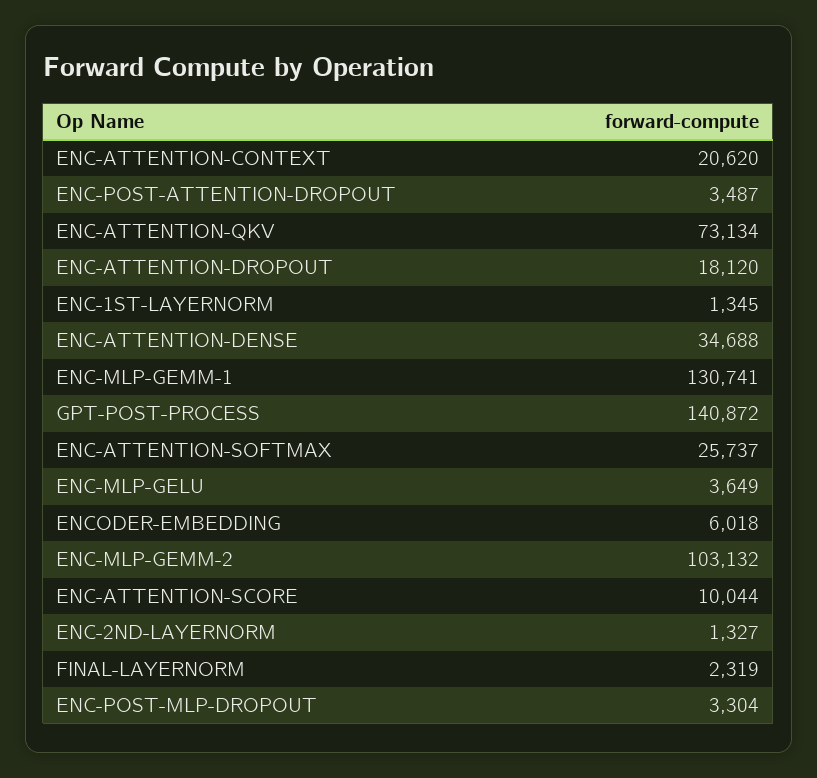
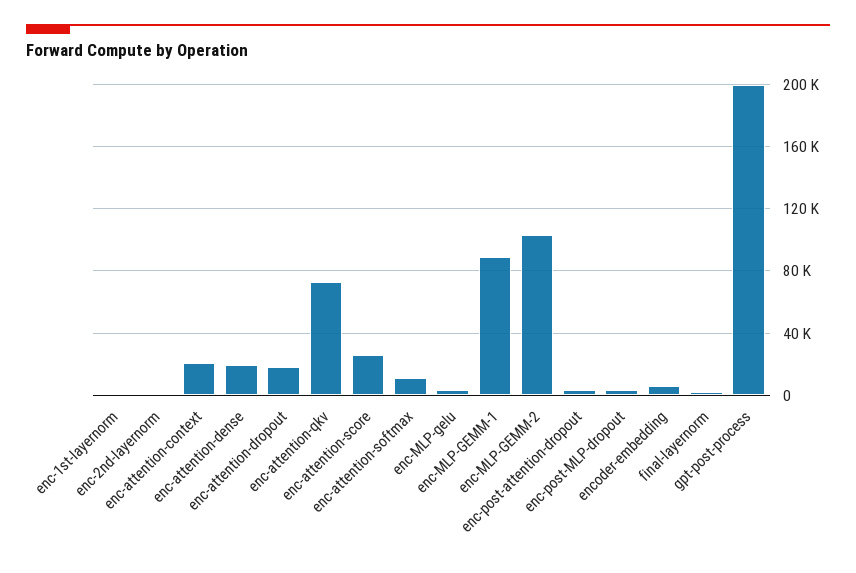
ENC-ATTENTION-DENSE: 34688 -> 20000
ENC-MLP-GEMM-1: 130741 -> 90000
GPT-POST-PROCESS: 140872 -> 200000
ENC-ATTENTION-SOFTMAX: 25737 -> 10000
ENC-ATTENTION-SCORE: 10044 -> 25000

